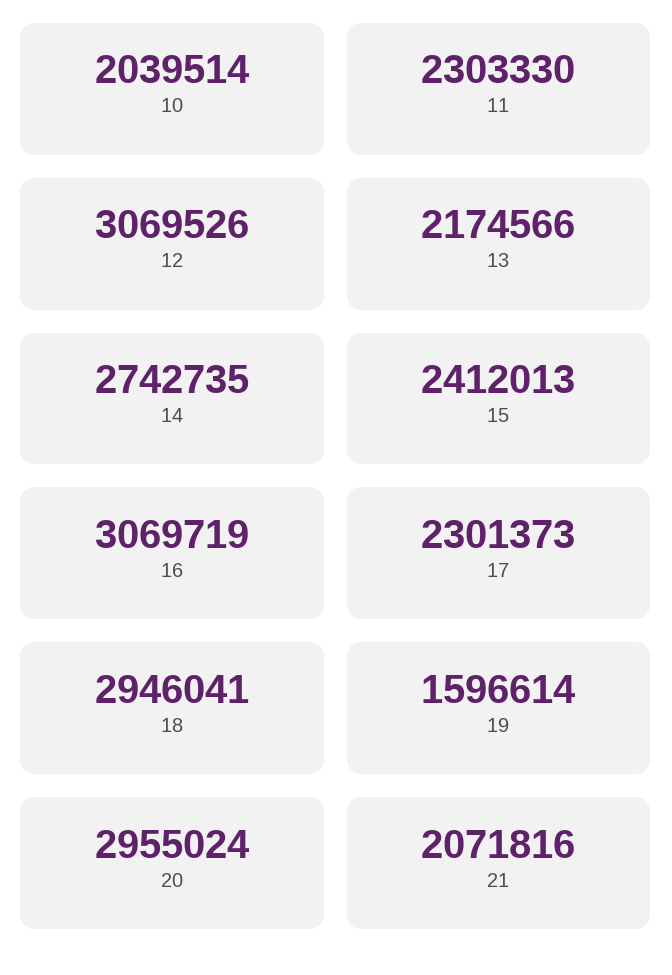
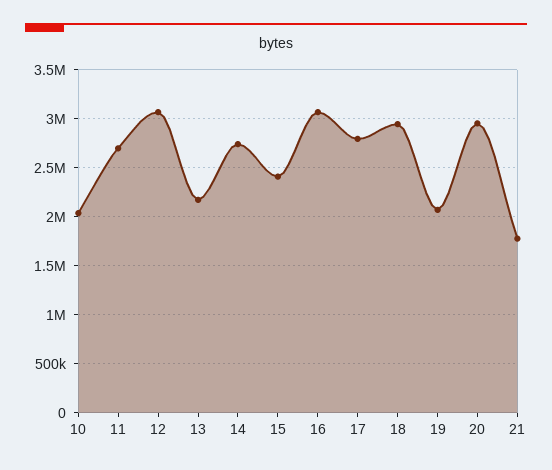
11: 2303330 -> 2700000
17: 2301373 -> 2800000
19: 1596614 -> 2100000
21: 2071816 -> 1800000

